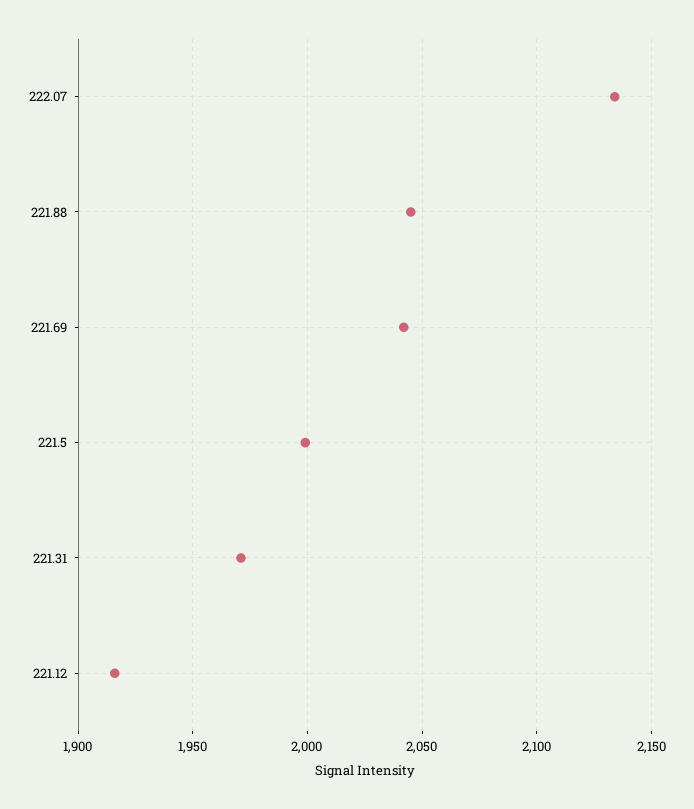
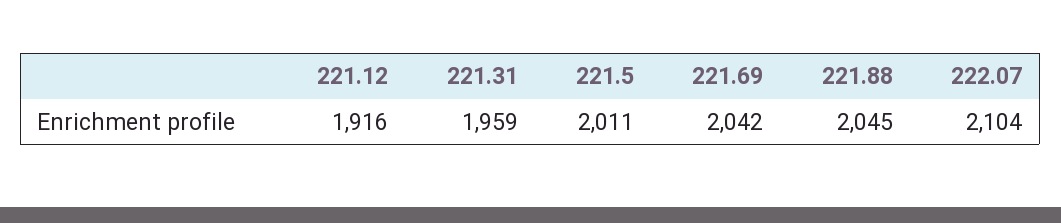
222.07: 2135 -> 2104
221.5: 2000 -> 2011
221.31: 1970 -> 1959

